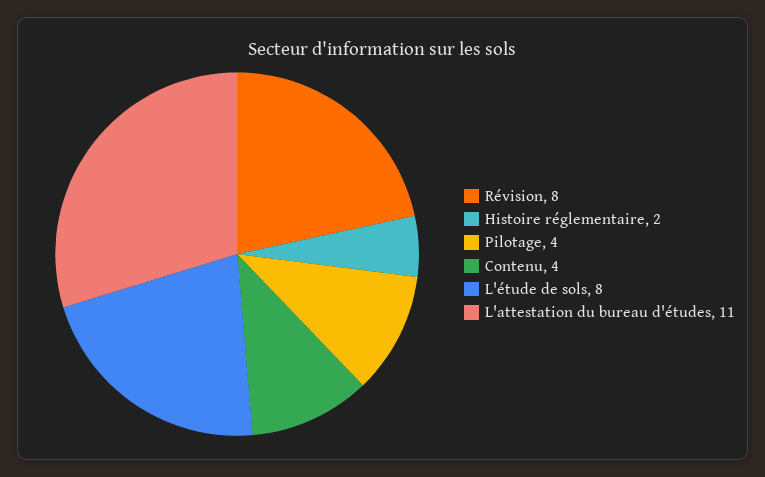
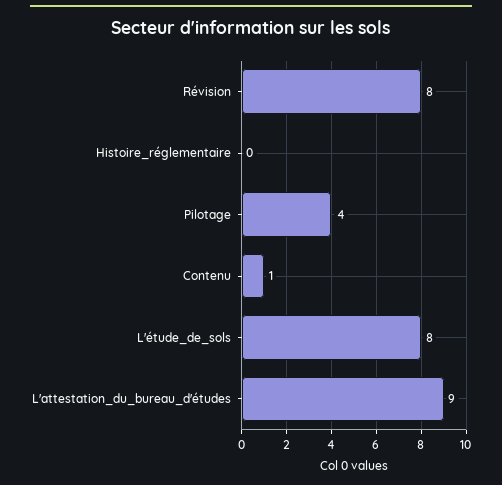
Histoire réglementaire: 2 -> 0
Contenu: 4 -> 1
L'attestation du bureau d'études: 11 -> 9

